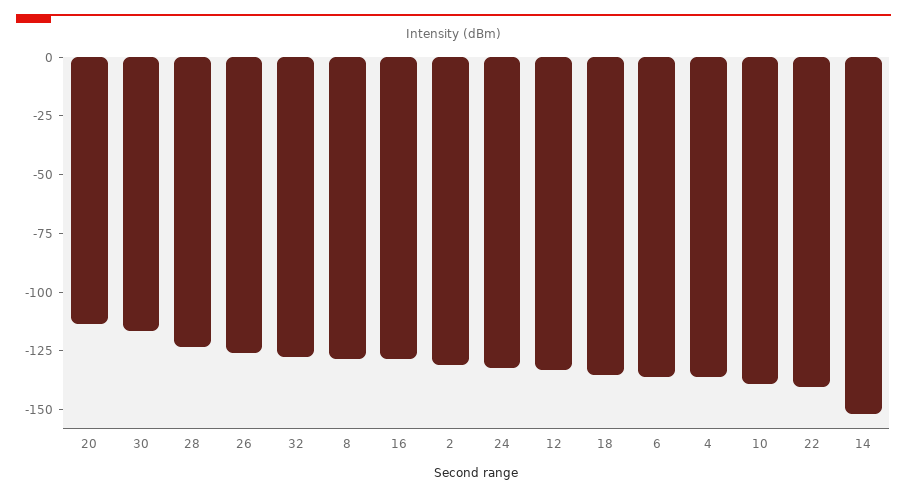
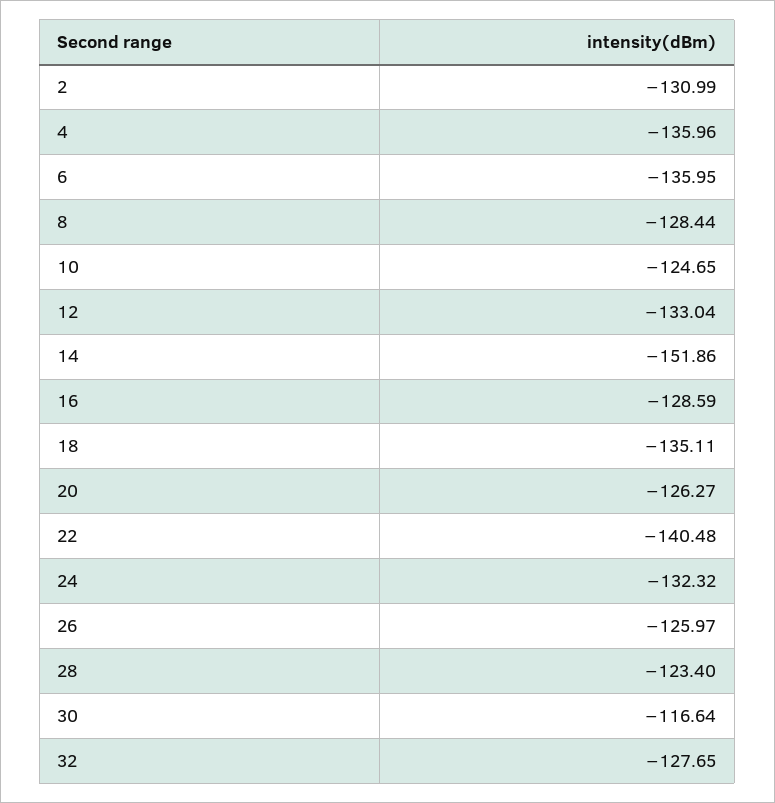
20: -115 -> -126.27
10: -140 -> -124.65

